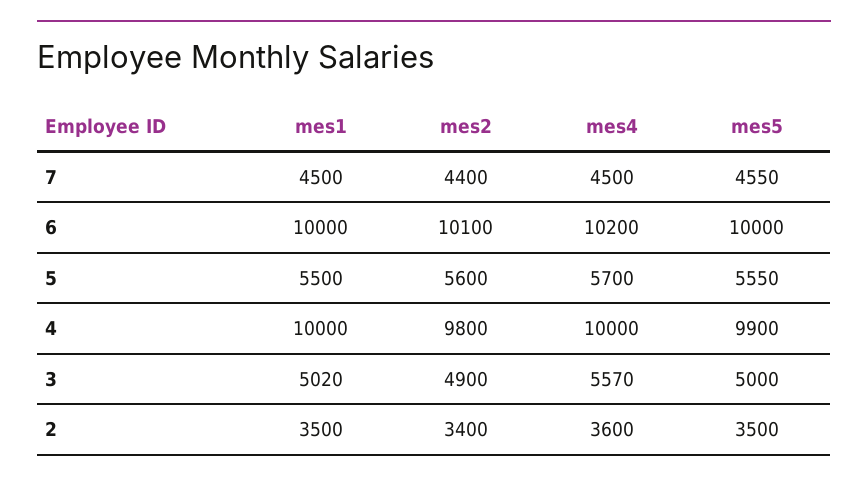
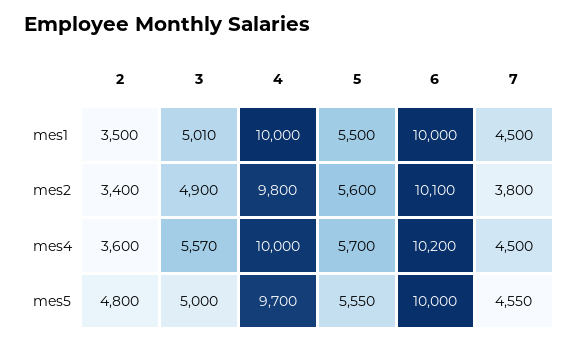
mes2, 7: 4400 -> 3800
mes5, 4: 9900 -> 9700
mes1, 3: 5020 -> 5010
mes5, 2: 3500 -> 4800

